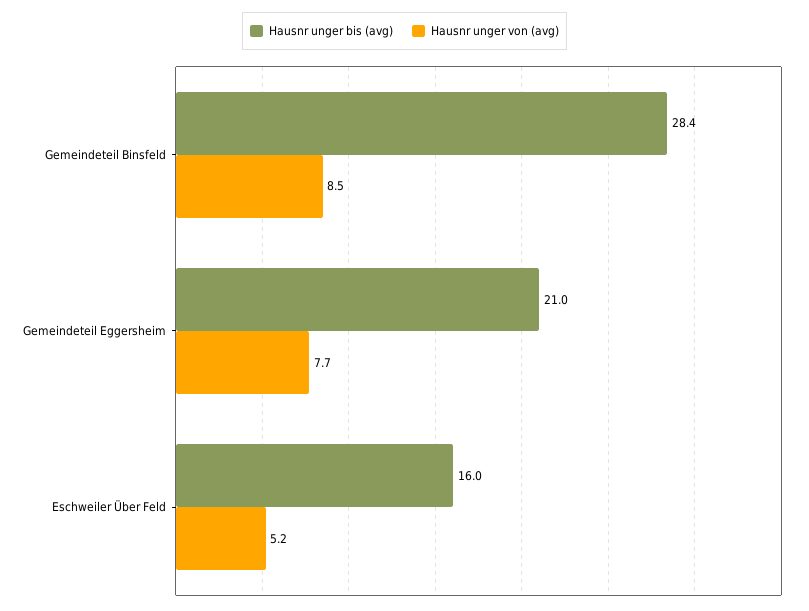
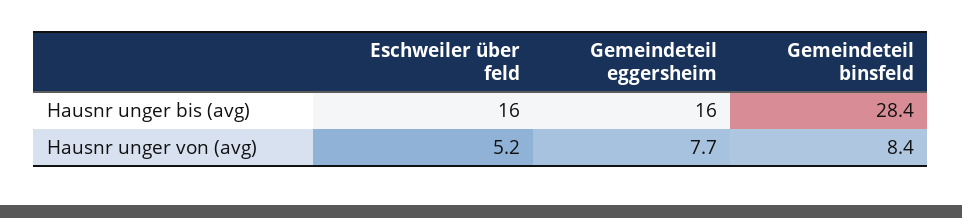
Hausnr unger von (avg), Gemeindeteil Binsfeld: 8.5 -> 8.4
Hausnr unger bis (avg), Gemeindeteil Eggersheim: 21 -> 16

